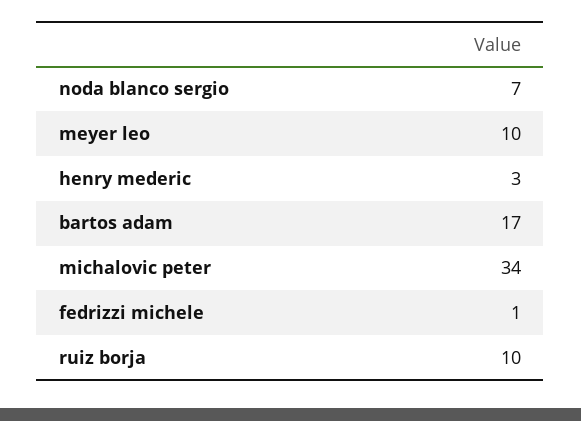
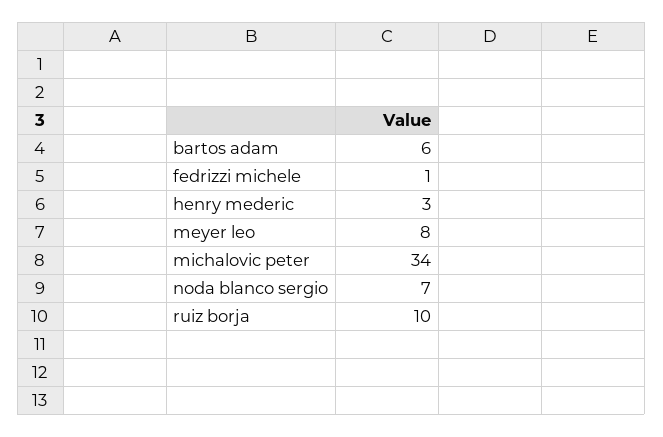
meyer leo: 10 -> 8
bartos adam: 17 -> 6

